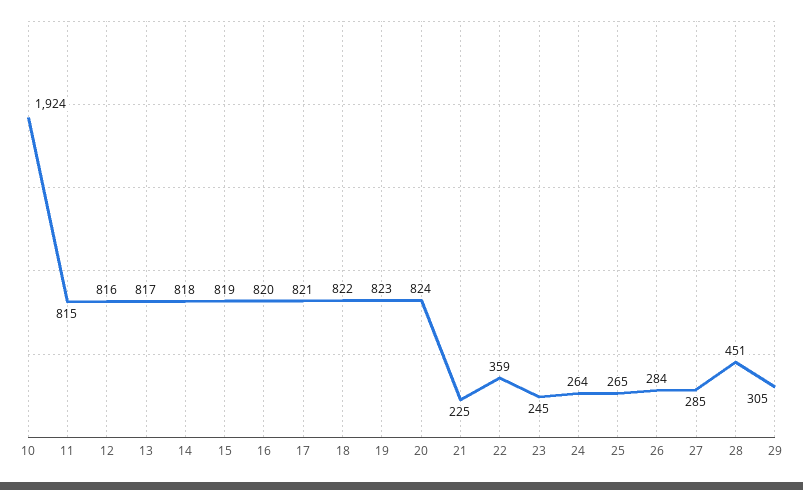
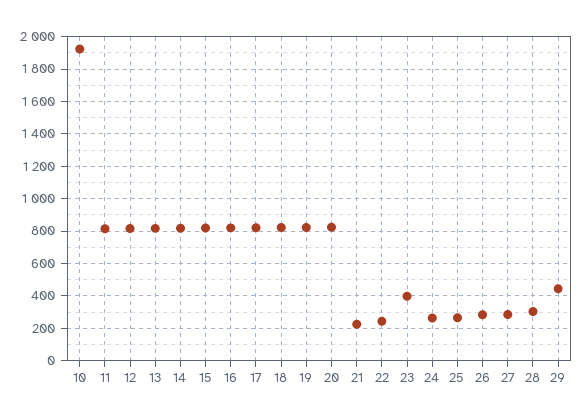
22: 359 -> 250
23: 245 -> 400
28: 451 -> 300
29: 305 -> 450

